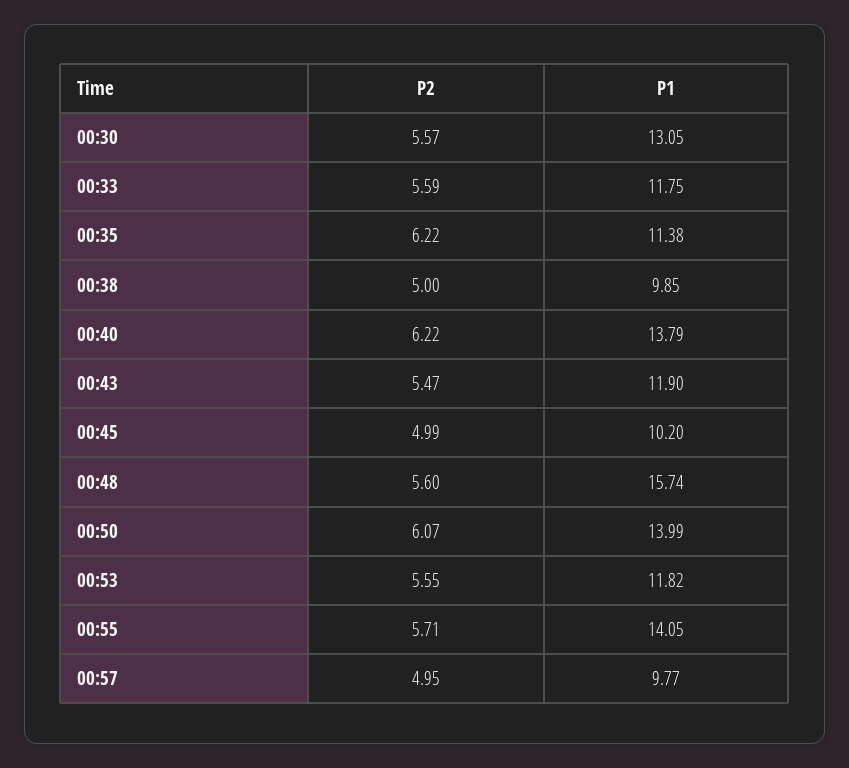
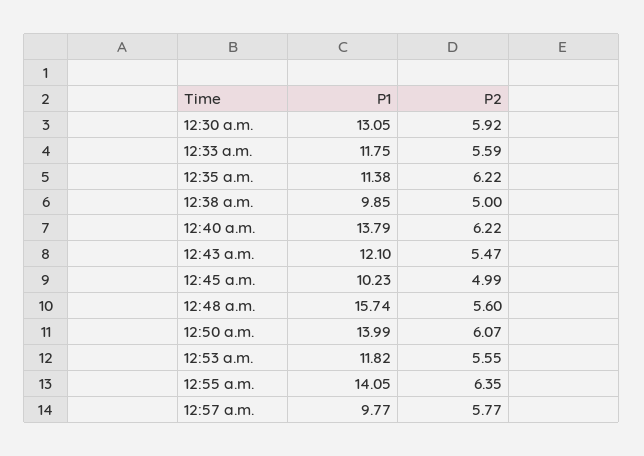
P2, 00:30: 5.57 -> 5.92
P1, 00:43: 11.9 -> 12.1
P1, 00:45: 10.2 -> 10.23
P2, 00:55: 5.71 -> 6.35
P2, 00:57: 4.95 -> 5.77

